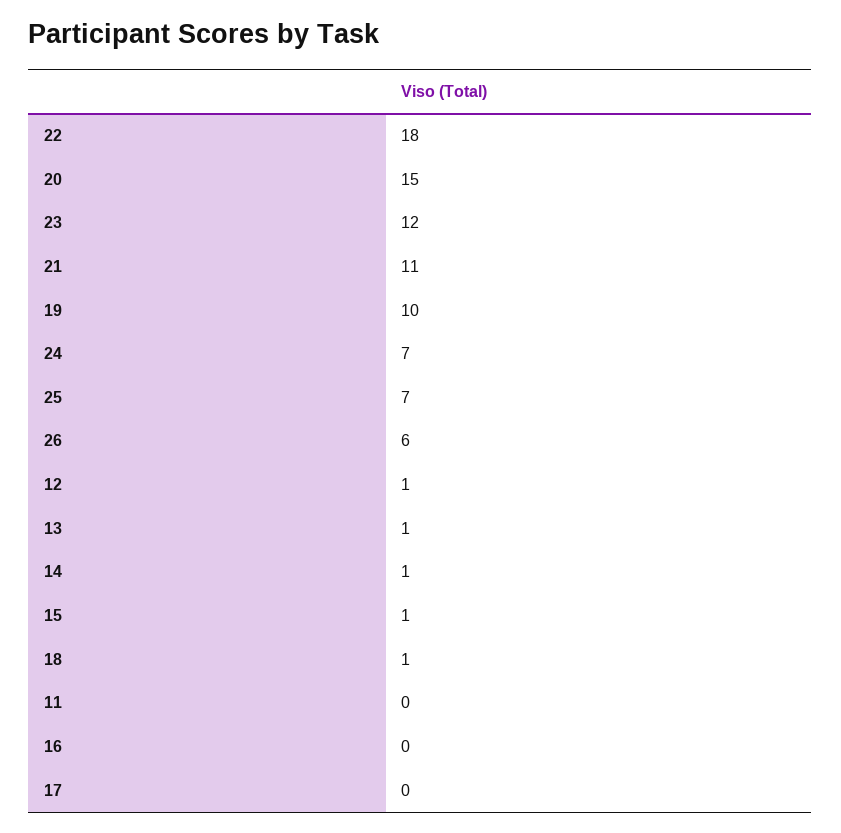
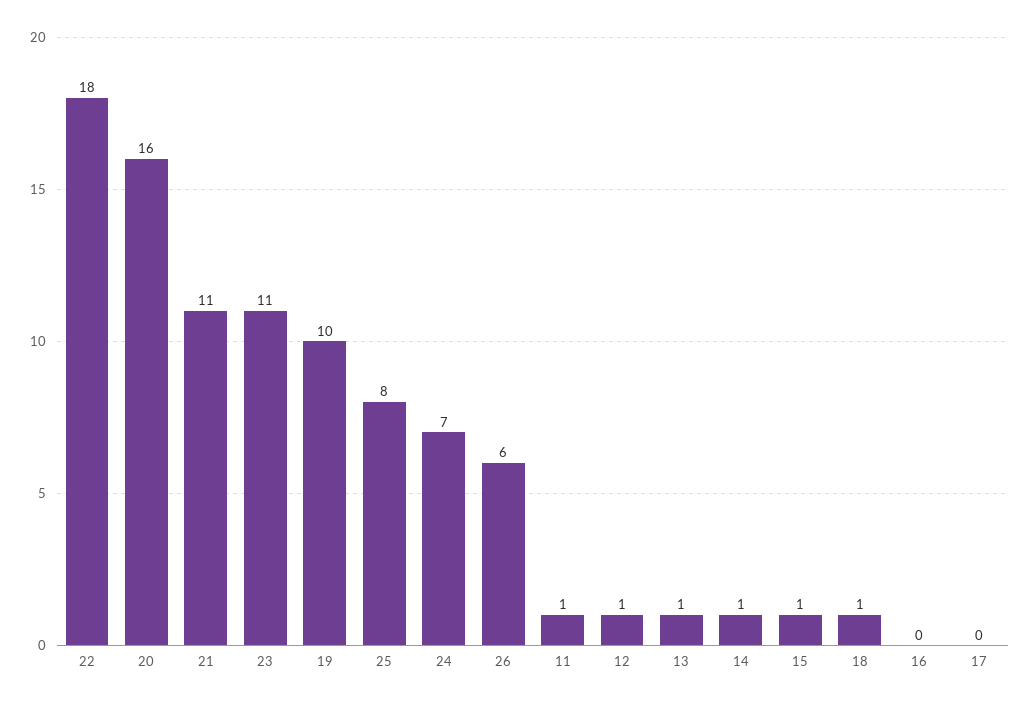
20: 15 -> 16
23: 12 -> 11
25: 7 -> 8
11: 0 -> 1

